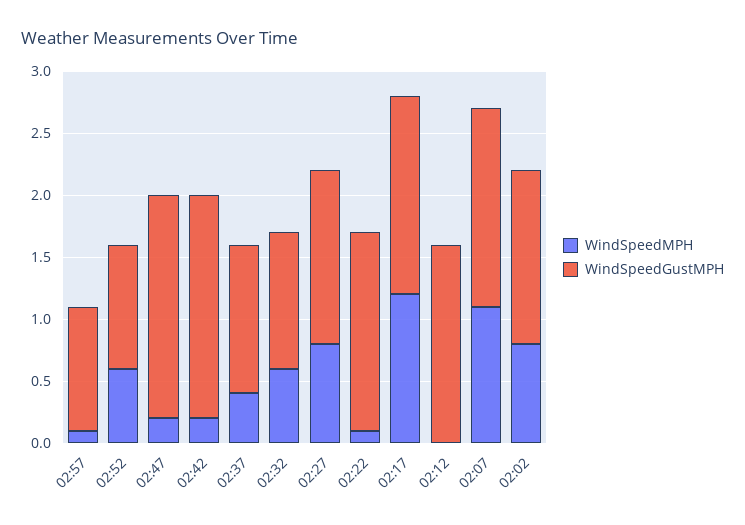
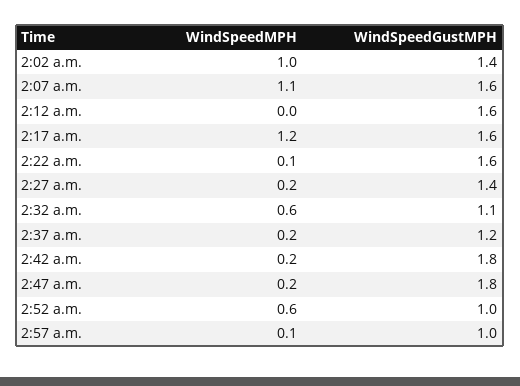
WindSpeedMPH, 02:37: 0.4 -> 0.2
WindSpeedMPH, 02:27: 0.8 -> 0.2
WindSpeedMPH, 02:02: 0.8 -> 1

